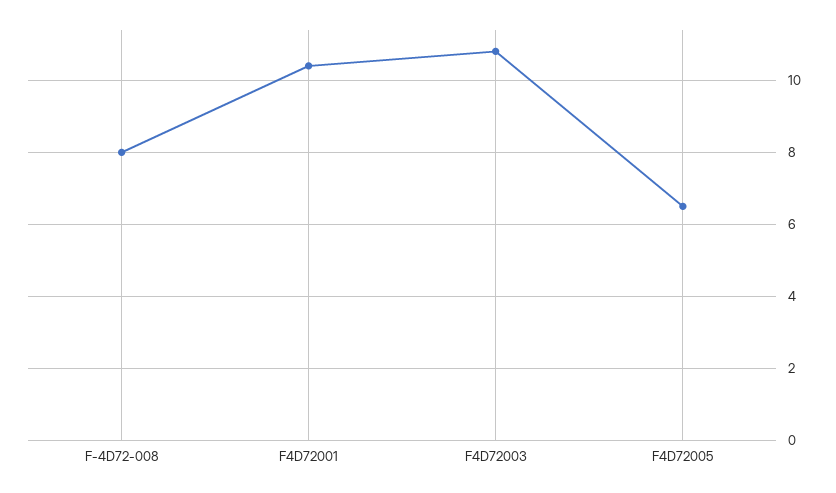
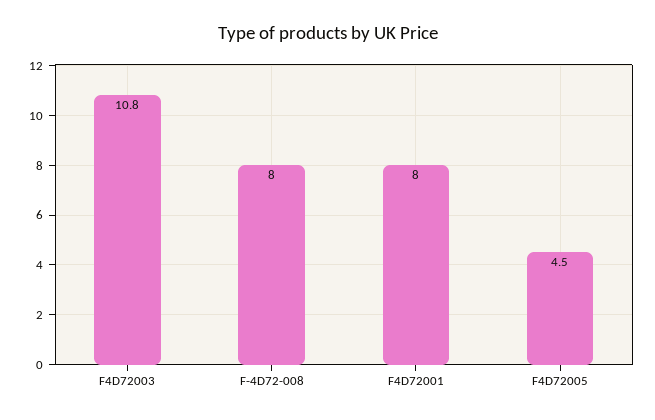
F4D72001: 10.5 -> 8
F4D72005: 6.5 -> 4.5

